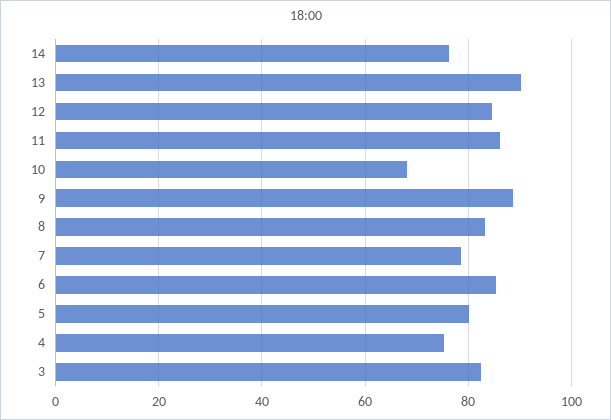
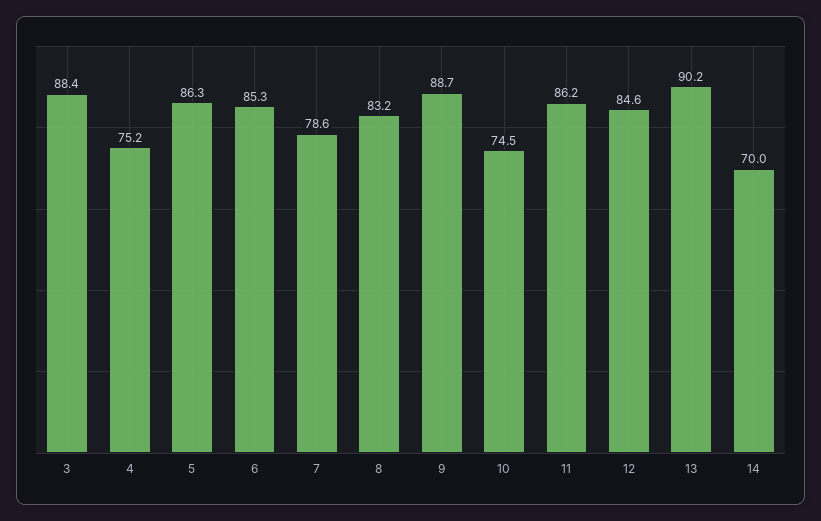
14: 76 -> 70
10: 68 -> 74.5
5: 80 -> 86.3
3: 82 -> 88.4

